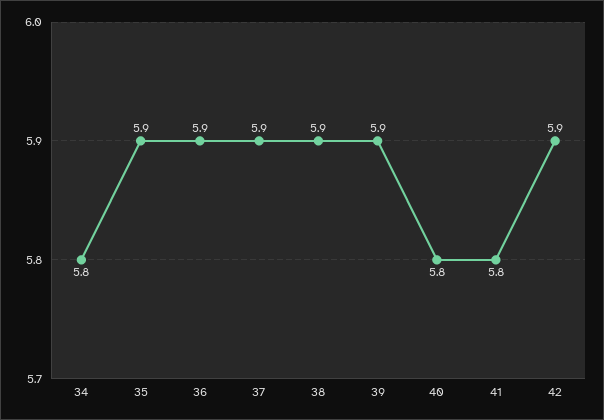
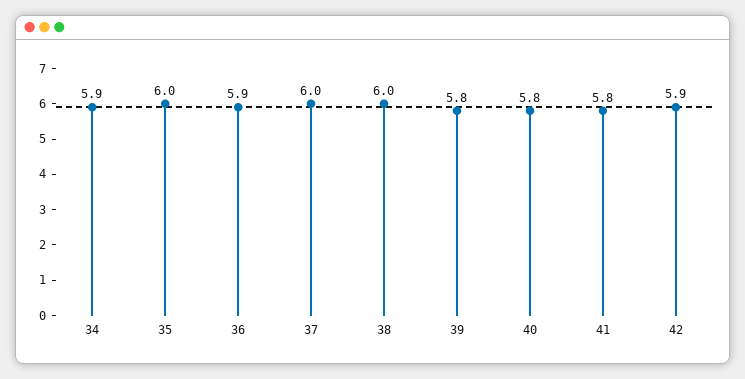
34: 5.8 -> 5.9
35: 5.9 -> 6
37: 5.9 -> 6
38: 5.9 -> 6
39: 5.9 -> 5.8

